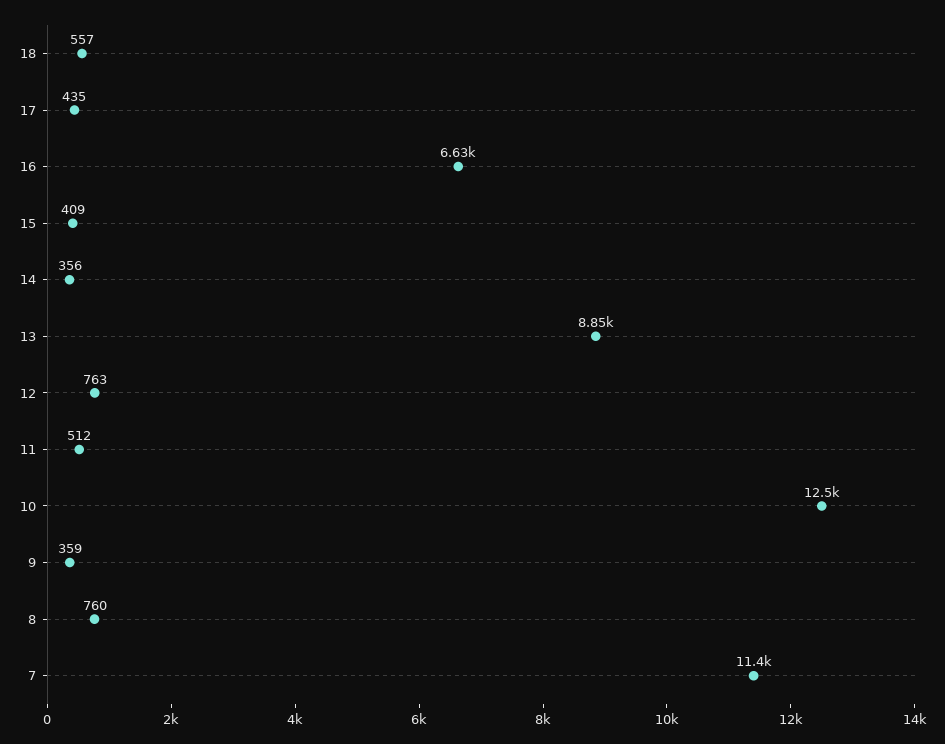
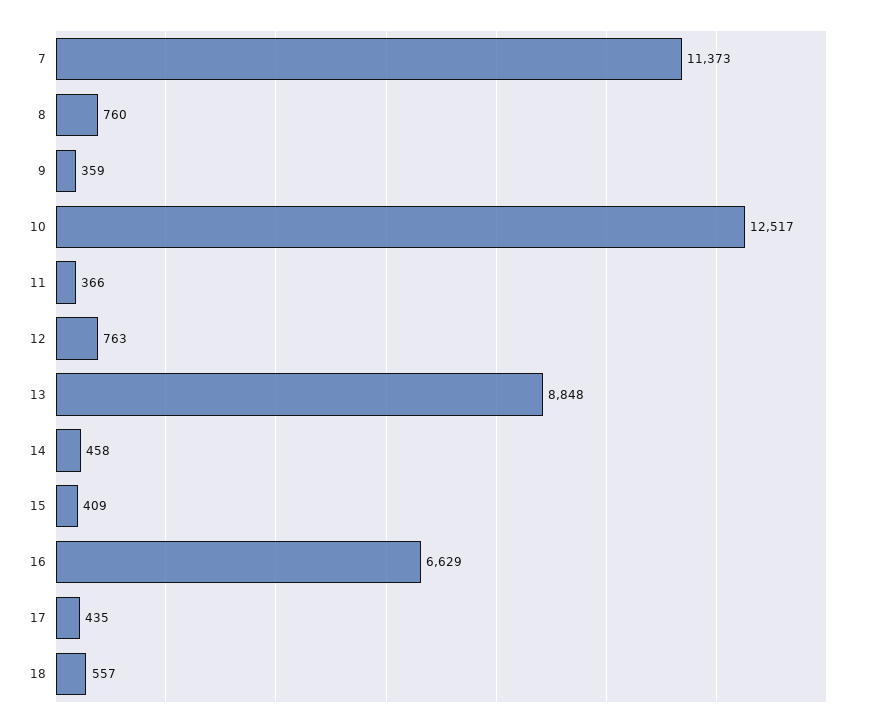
14: 356 -> 458
11: 512 -> 366

